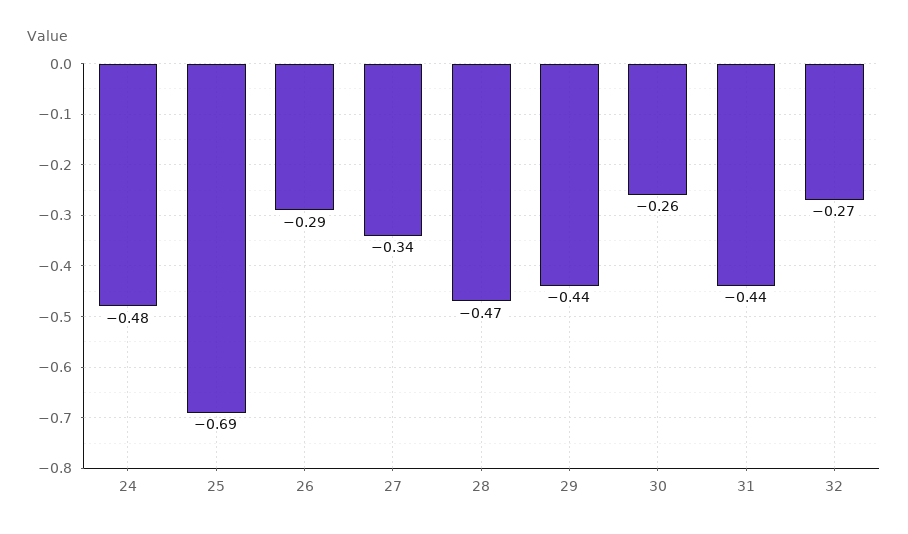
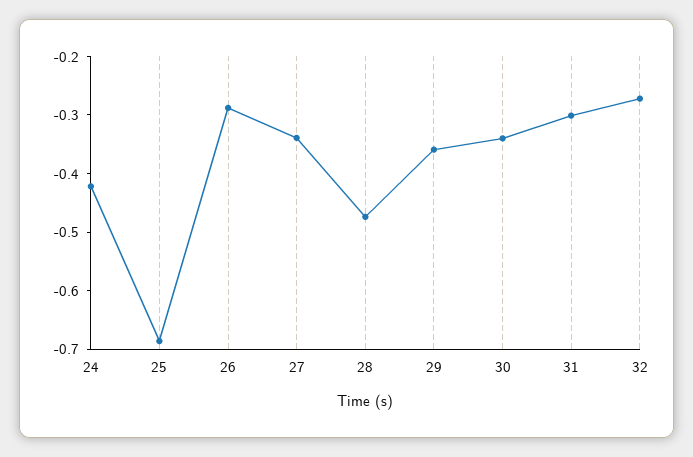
24: -0.48 -> -0.42
29: -0.44 -> -0.36
30: -0.26 -> -0.34
31: -0.44 -> -0.3

